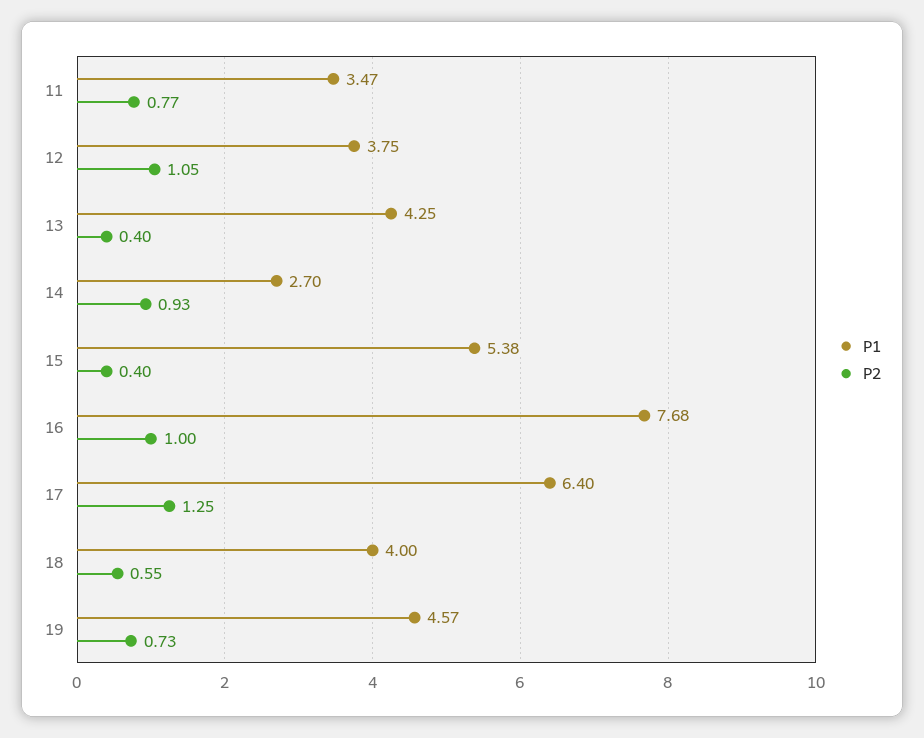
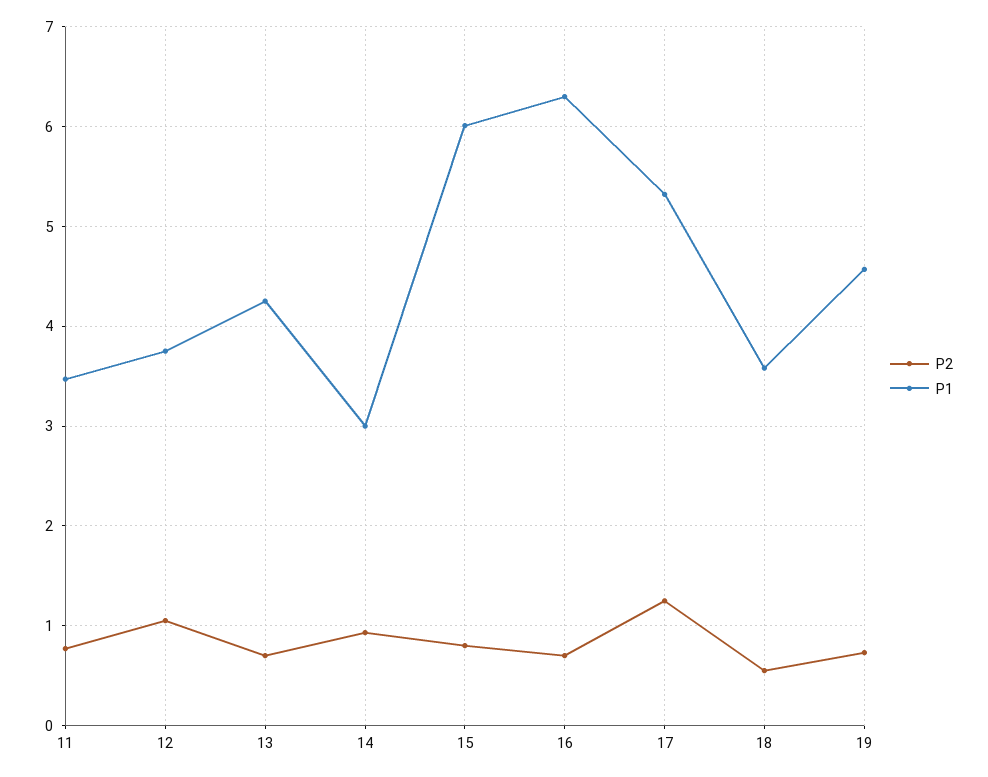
P2, 13: 0.4 -> 0.7
P1, 14: 2.7 -> 3
P1, 15: 5.38 -> 6
P2, 15: 0.4 -> 0.8
P1, 16: 7.68 -> 6.3
P2, 16: 1 -> 0.7
P1, 17: 6.4 -> 5.3
P1, 18: 4 -> 3.6

